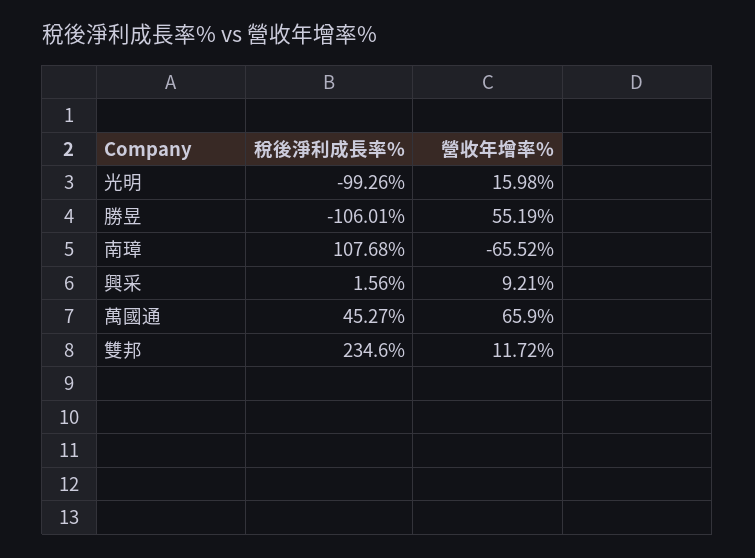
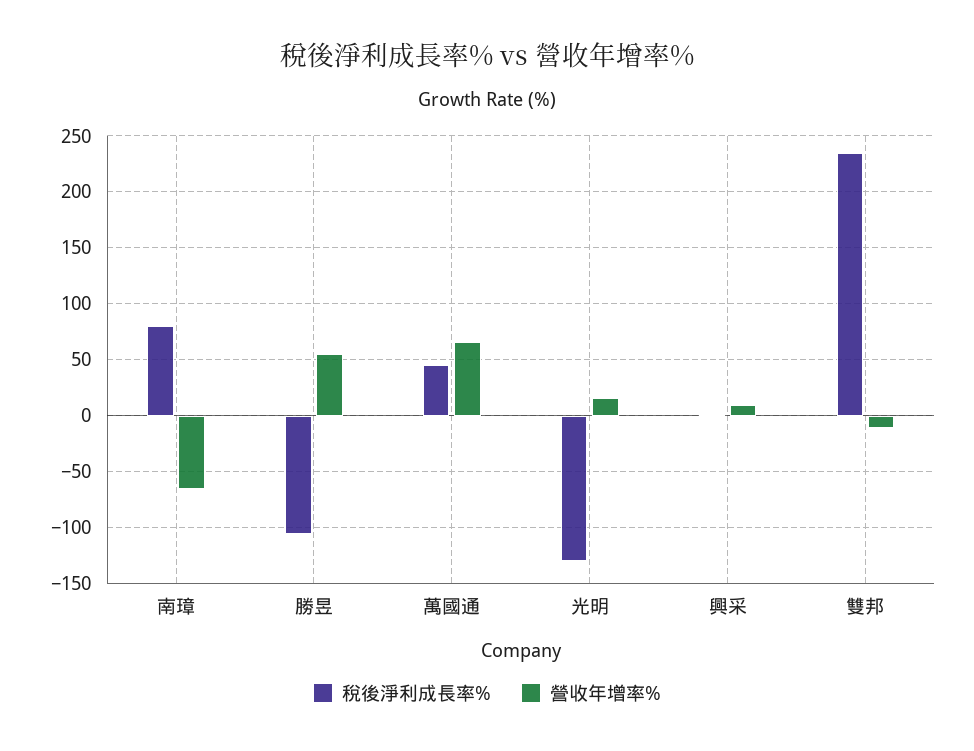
稅後淨利成長率%, 光明: -99.26 -> -130
稅後淨利成長率%, 南璋: 107.68 -> 80
營收年增率%, 雙邦: 11.72 -> -10

